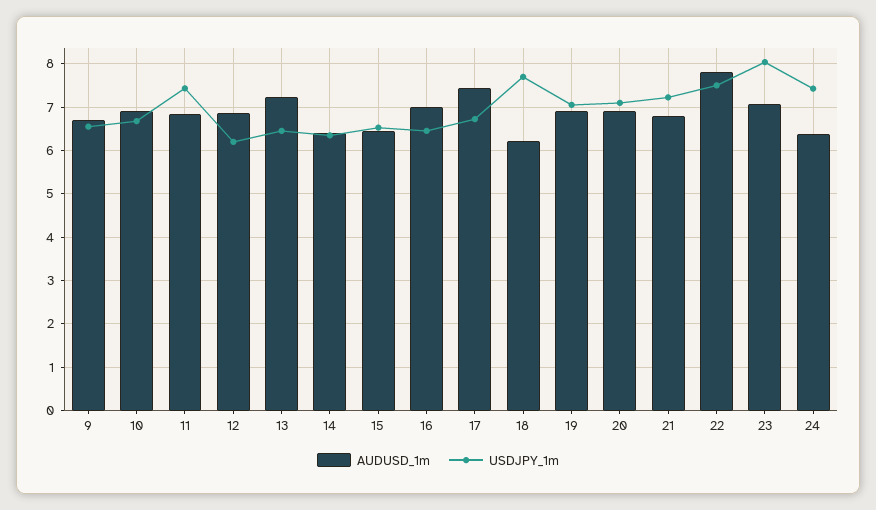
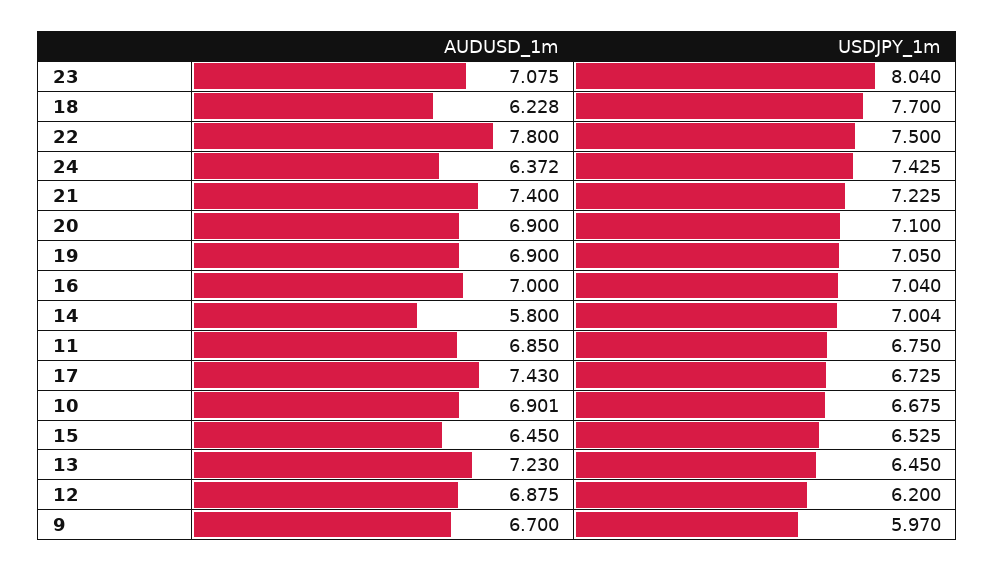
USDJPY_1m, 9: 6.6 -> 5.97
USDJPY_1m, 11: 7.4 -> 6.75
AUDUSD_1m, 14: 6.4 -> 5.8
USDJPY_1m, 14: 6.4 -> 7.004
USDJPY_1m, 16: 6.4 -> 7.04
AUDUSD_1m, 21: 6.8 -> 7.4

